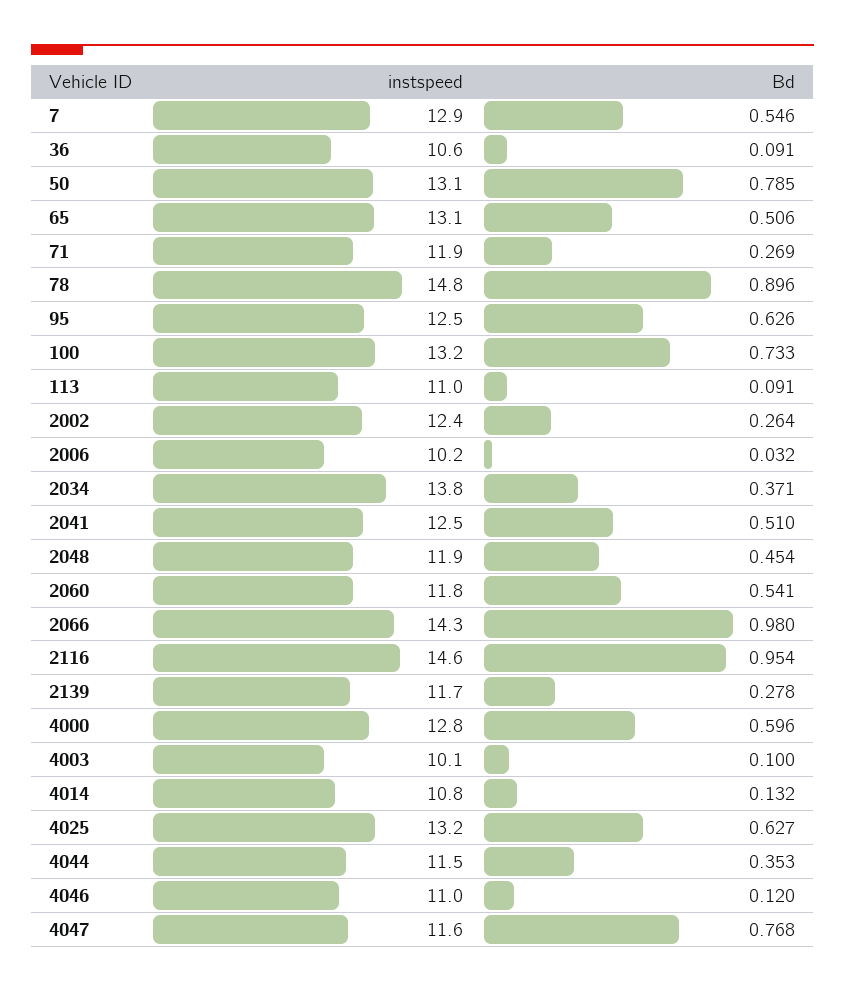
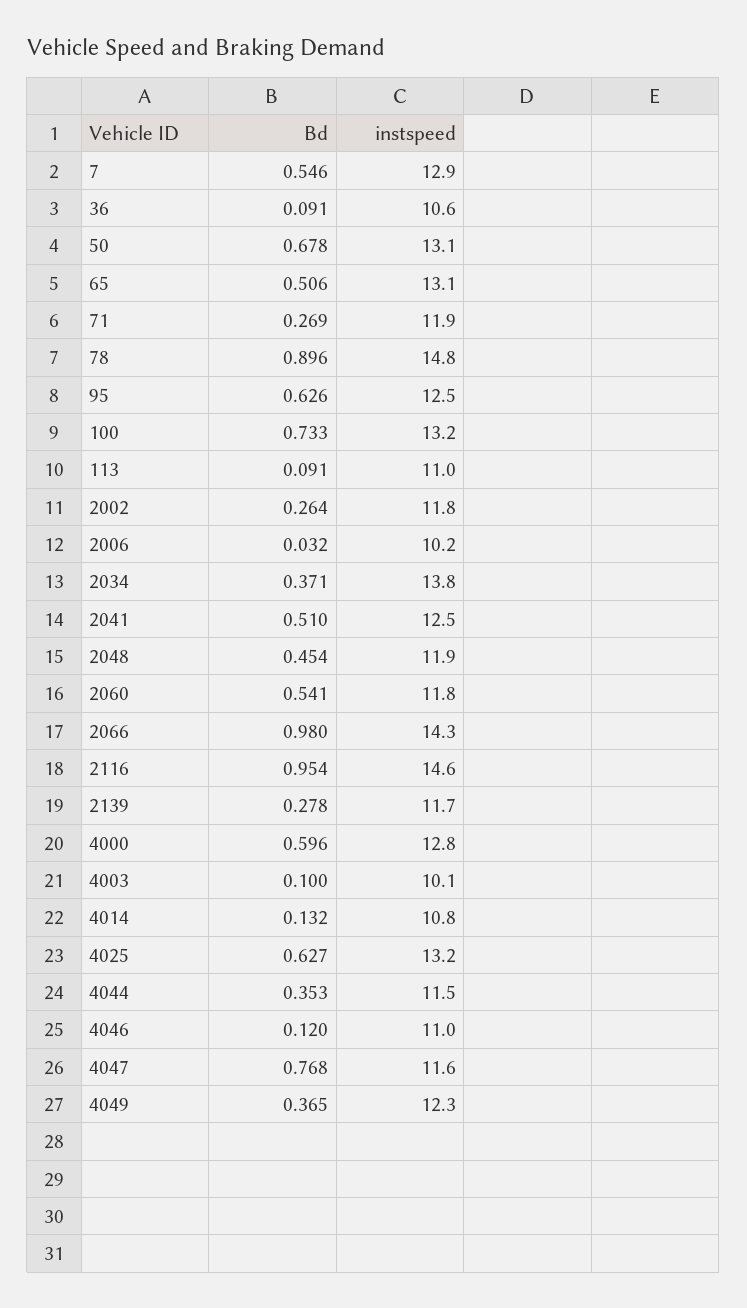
Bd, 50: 0.785 -> 0.678
instspeed, 2002: 12.4 -> 11.8
Bd, 4049: none -> 0.365
instspeed, 4049: none -> 12.3

